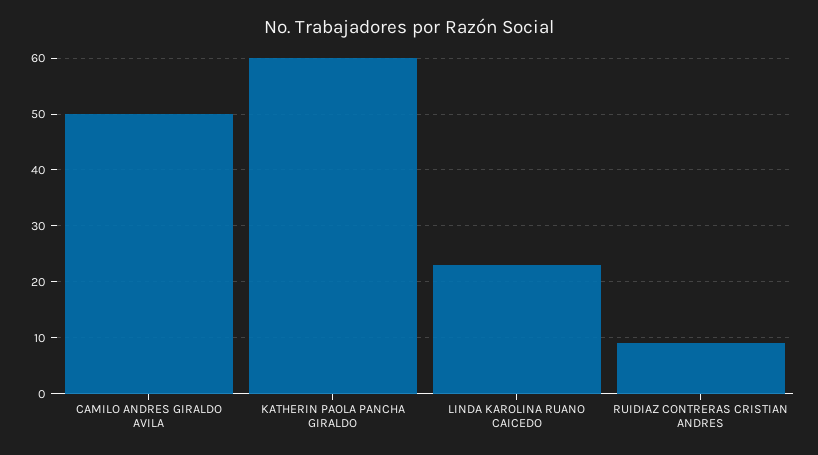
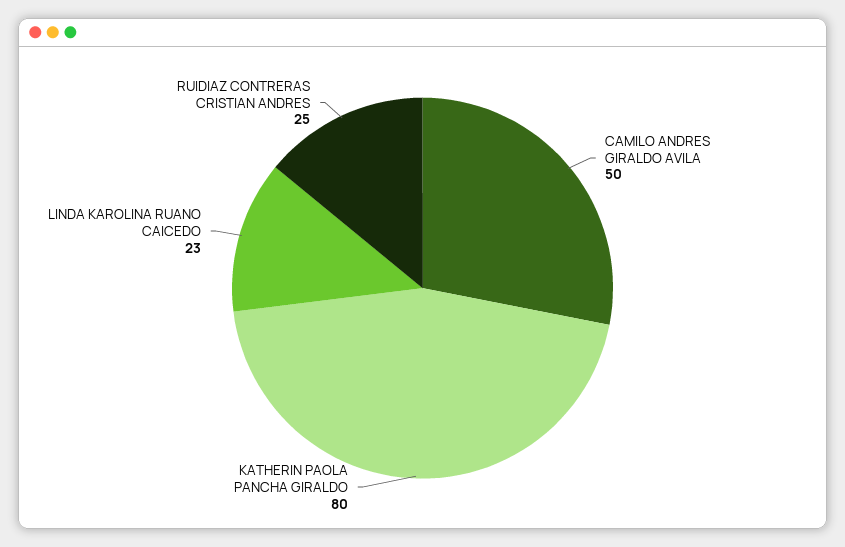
KATHERIN PAOLA PANCHA GIRALDO: 60 -> 80
RUIDIAZ CONTRERAS CRISTIAN ANDRES: 10 -> 25

